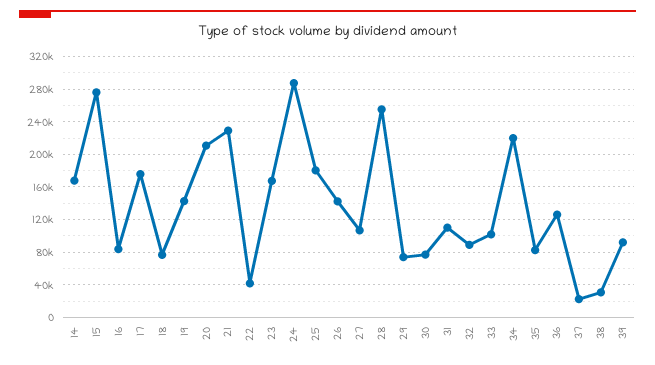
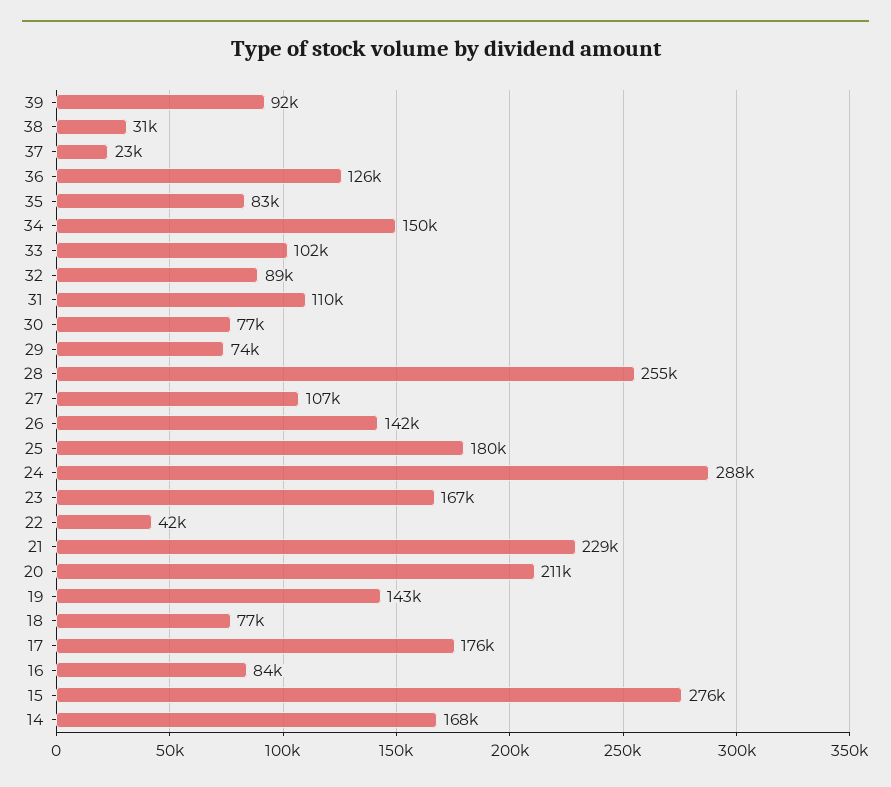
34: 220000 -> 150000

